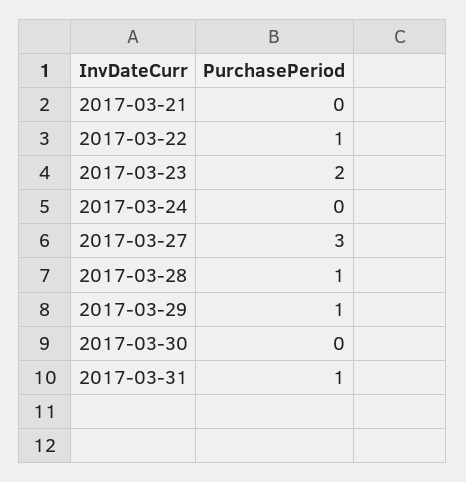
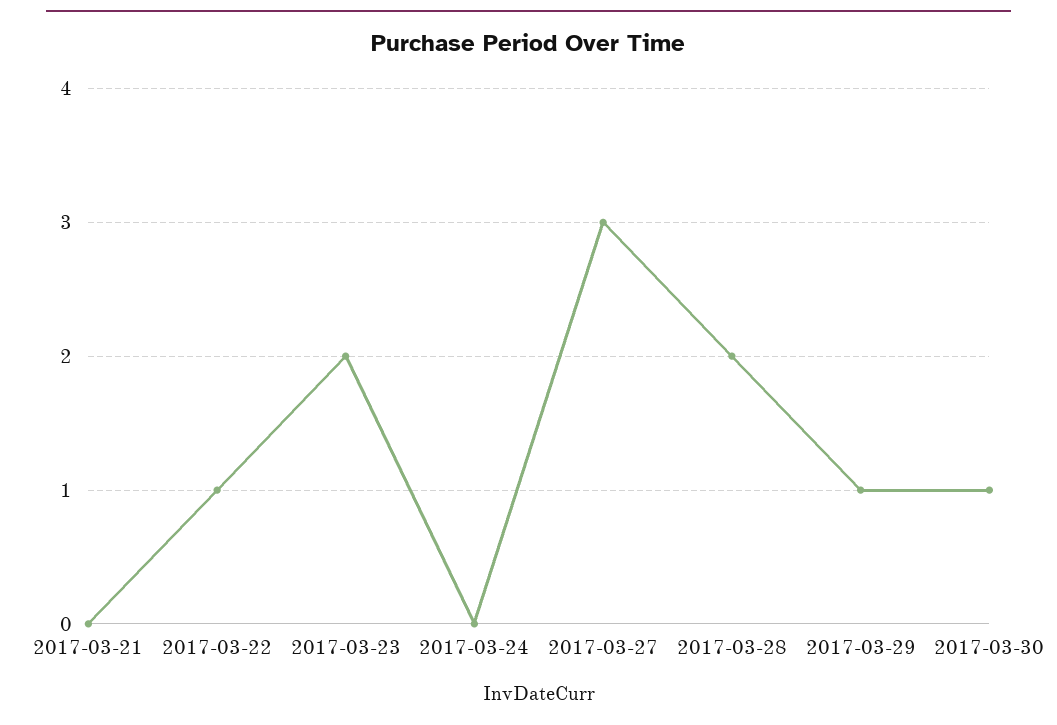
2017-03-28: 1 -> 2
2017-03-30: 0 -> 1
2017-03-31: 1 -> none

